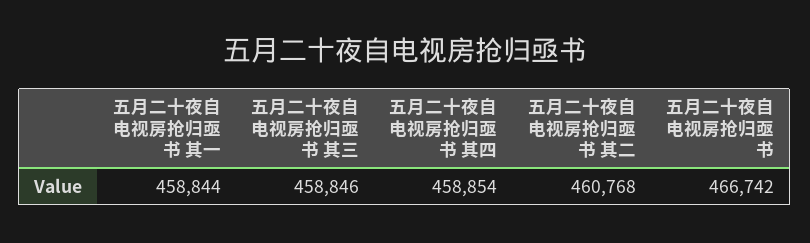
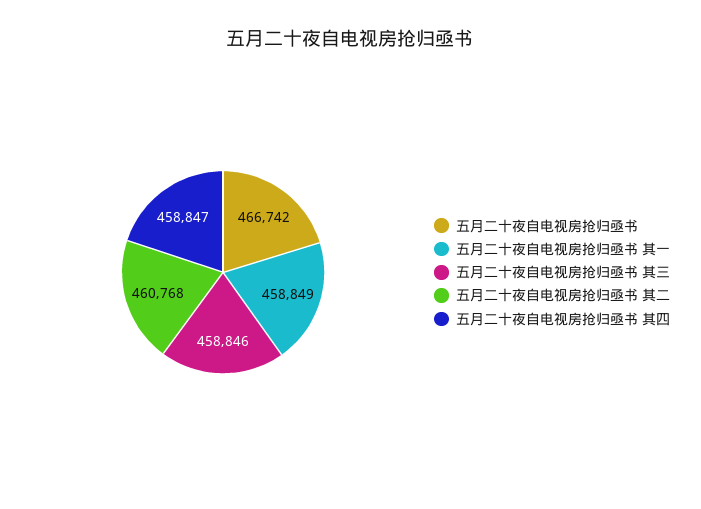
五月二十夜自电视房抢归亟书 其一: 458844 -> 458849
五月二十夜自电视房抢归亟书 其四: 458854 -> 458847

